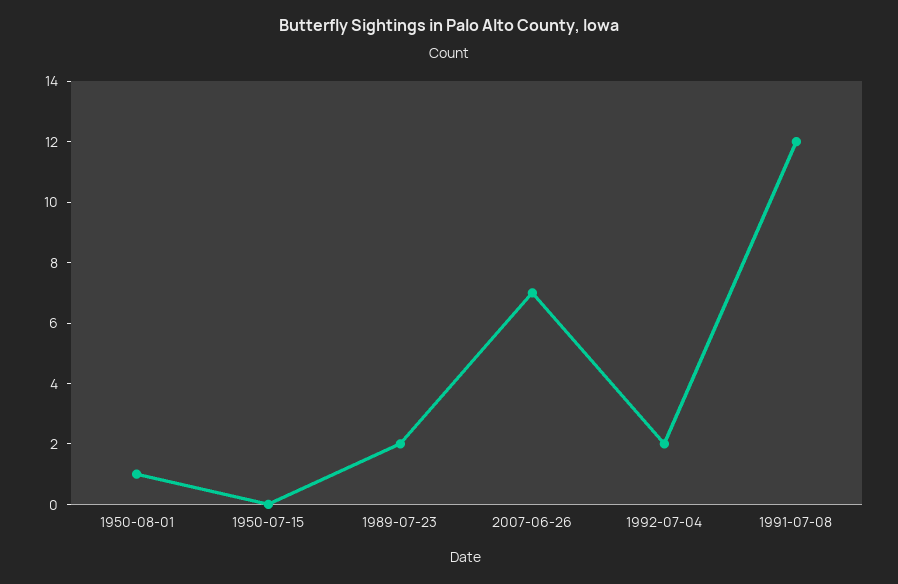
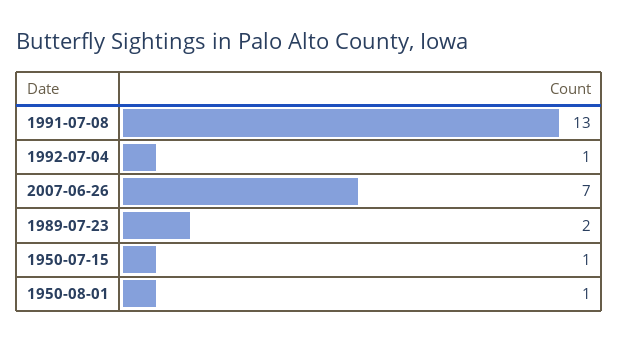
1950-07-15: 0 -> 1
1992-07-04: 2 -> 1
1991-07-08: 12 -> 13

